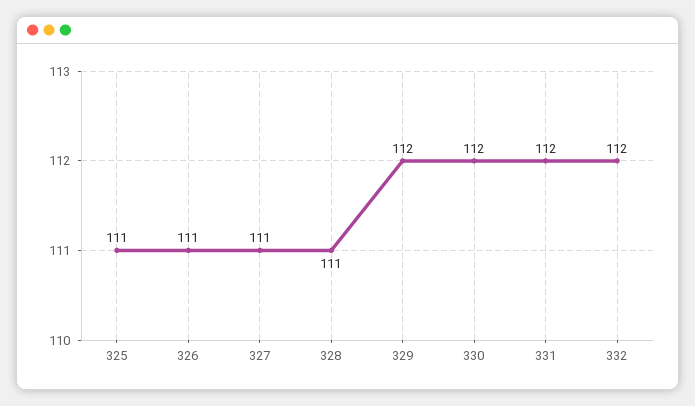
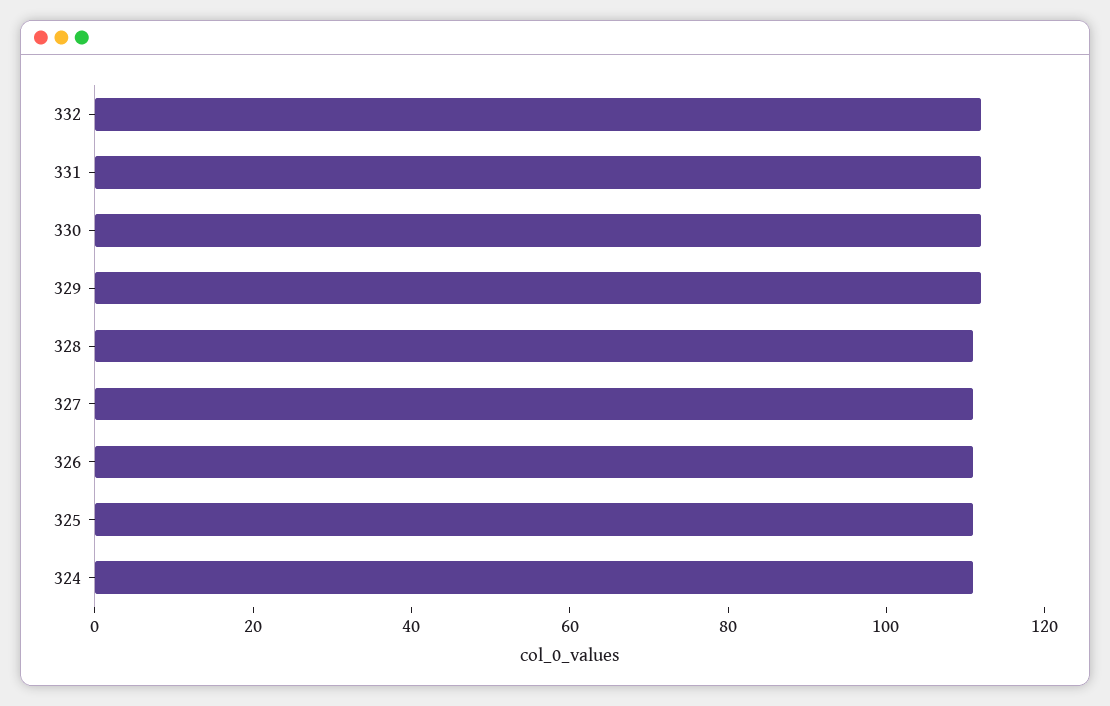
324: none -> 110

